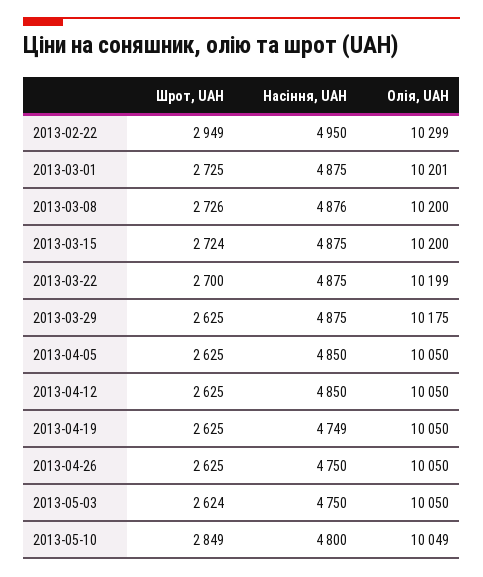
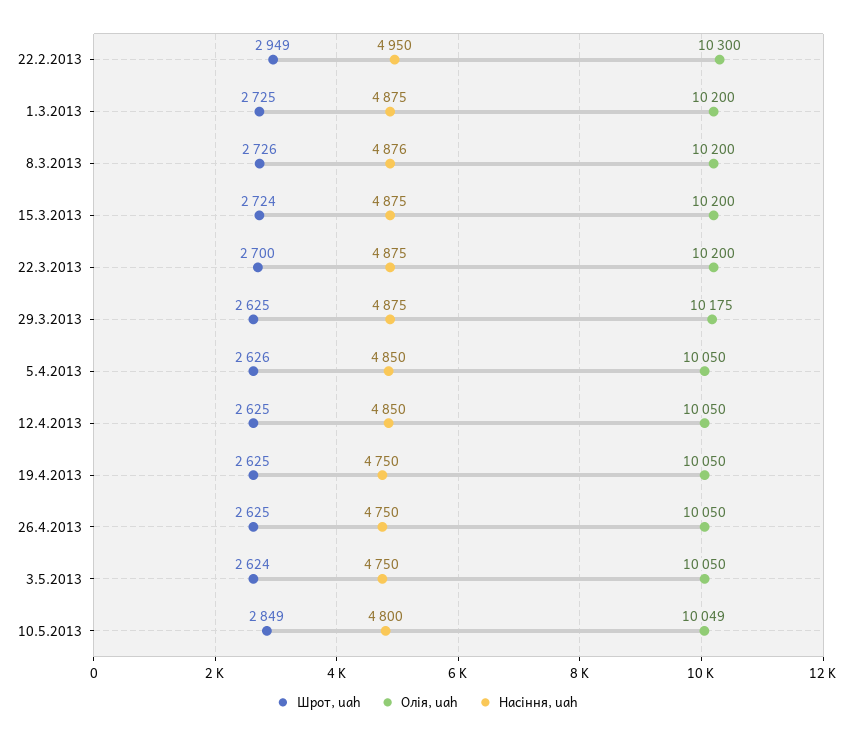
Олія, UAH, 2013-02-22: 10299 -> 10300
Олія, UAH, 2013-03-01: 10201 -> 10200
Олія, UAH, 2013-03-22: 10199 -> 10200
Шрот, UAH, 2013-04-05: 2625 -> 2626
Насіння, UAH, 2013-04-19: 4749 -> 4750

